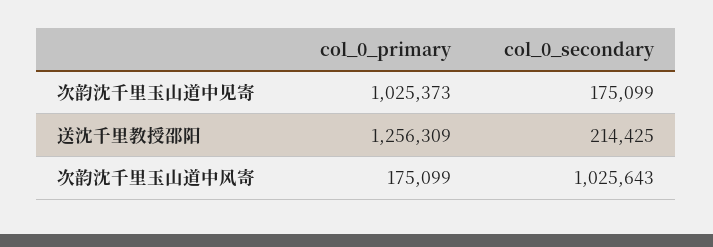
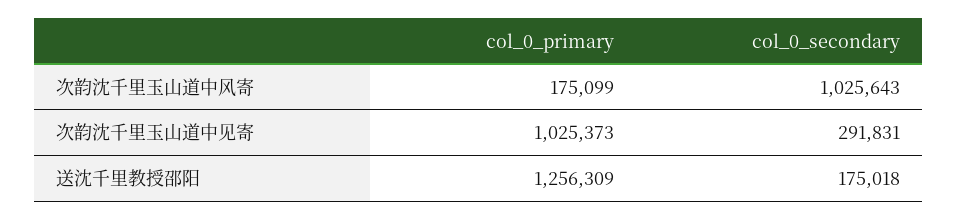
col_0_secondary, 次韵沈千里玉山道中见寄: 175099 -> 291831
col_0_secondary, 送沈千里教授邵阳: 214425 -> 175018

